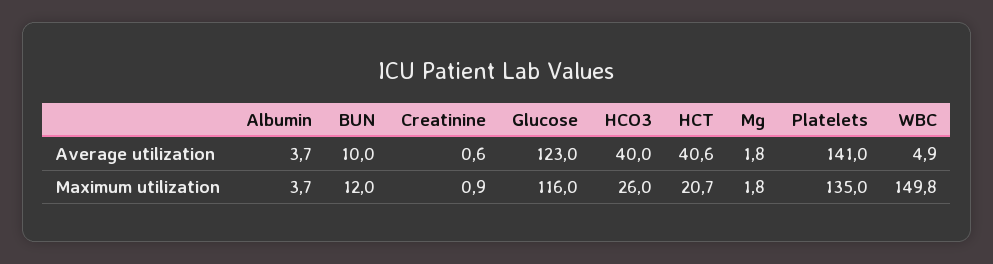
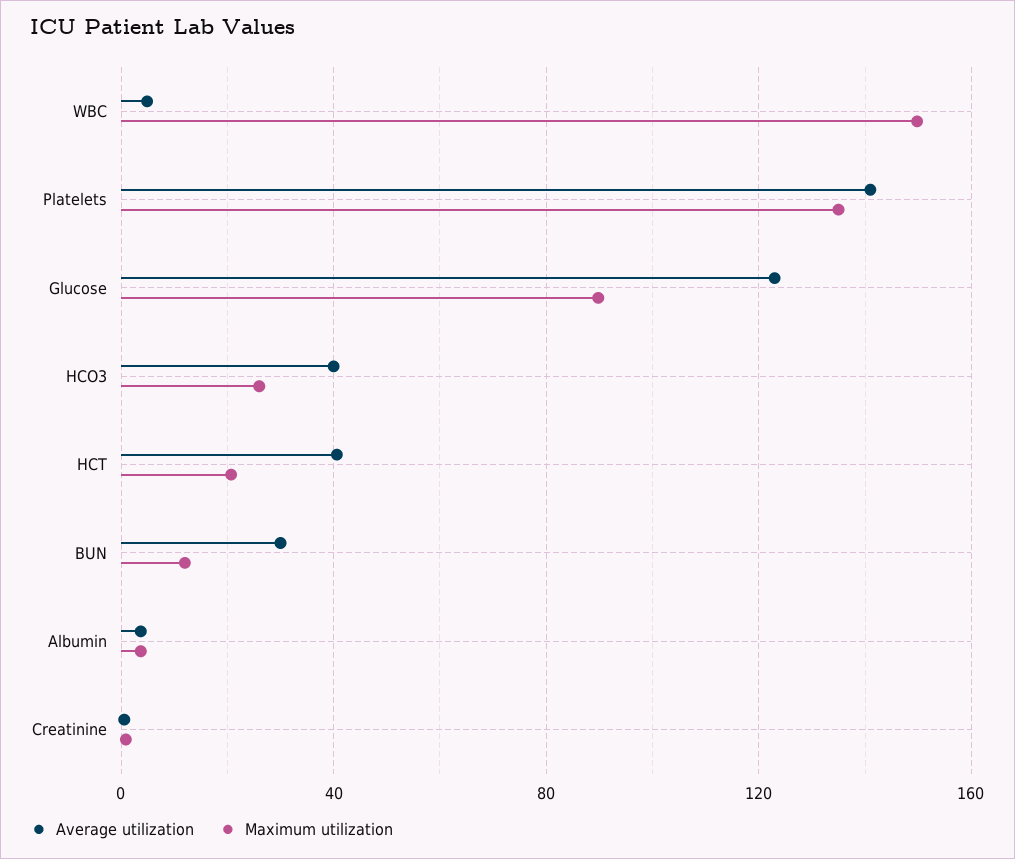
Average utilization, BUN: 10 -> 30
Average utilization, Mg: 1.8 -> none
Maximum utilization, Glucose: 116 -> 90
Maximum utilization, Mg: 1.8 -> none

